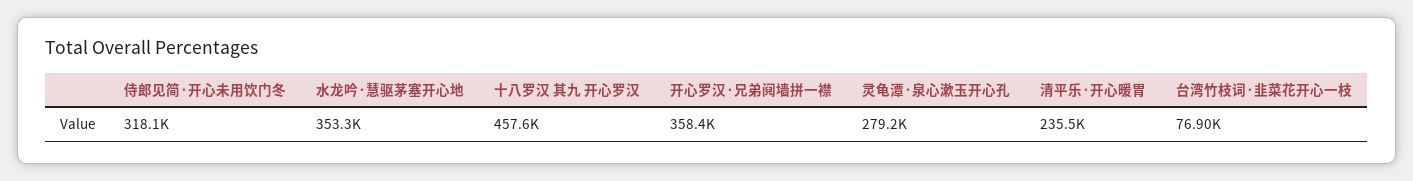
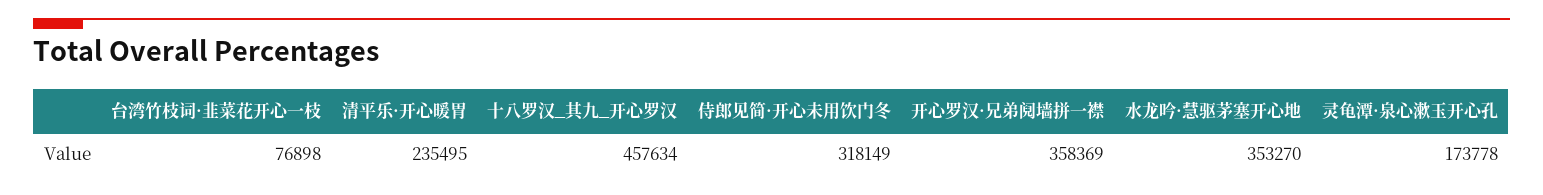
灵龟潭·泉心漱玉开心孔: 279200 -> 173778

